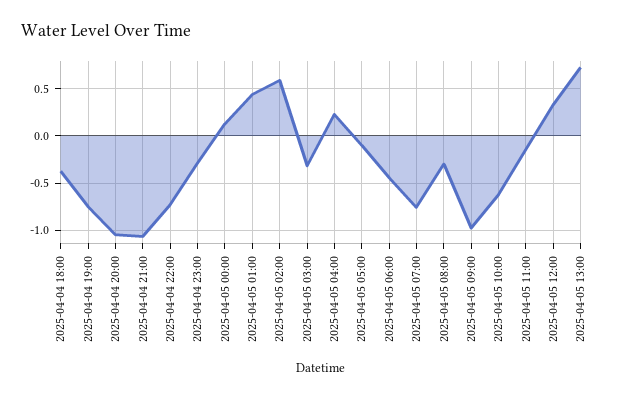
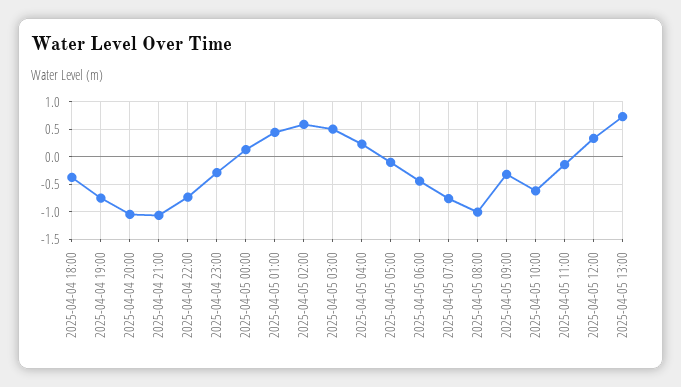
2025-04-05 03:00: -0.3 -> 0.5
2025-04-05 08:00: -0.3 -> -1
2025-04-05 09:00: -1 -> -0.25

